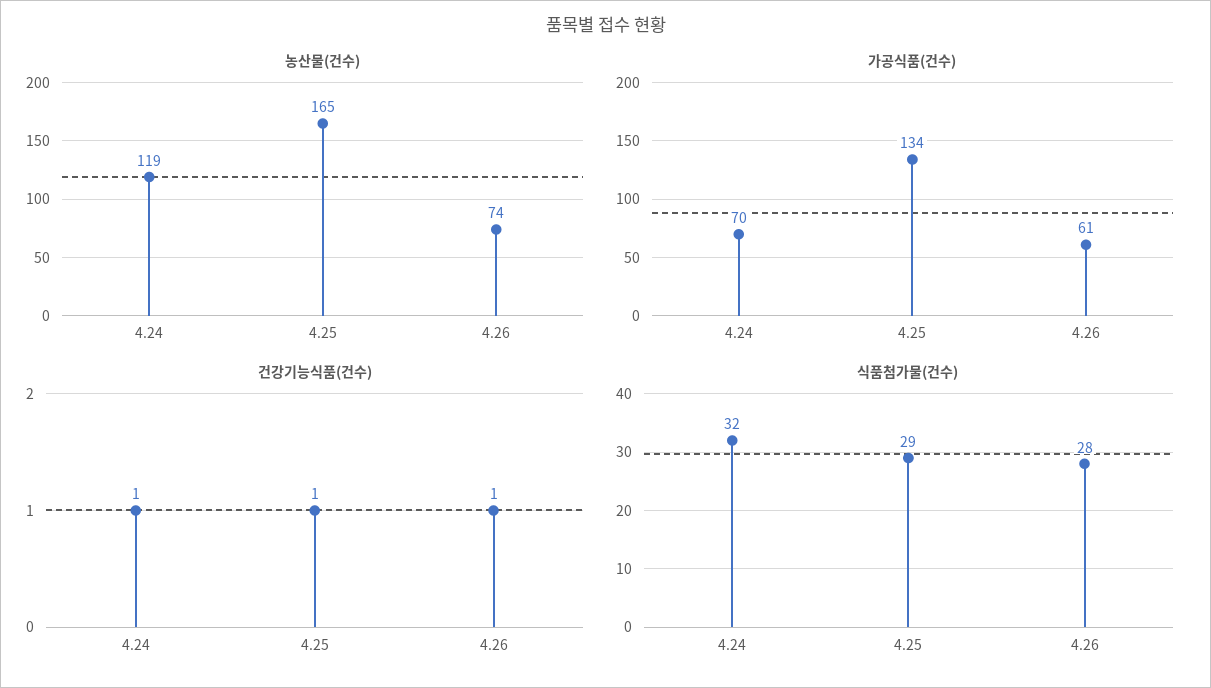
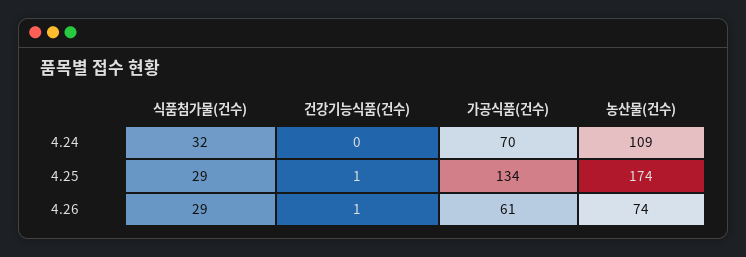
농산물(건수), 4.24: 119 -> 109
농산물(건수), 4.25: 165 -> 174
건강기능식품(건수), 4.24: 1 -> 0
식품첨가물(건수), 4.26: 28 -> 29

